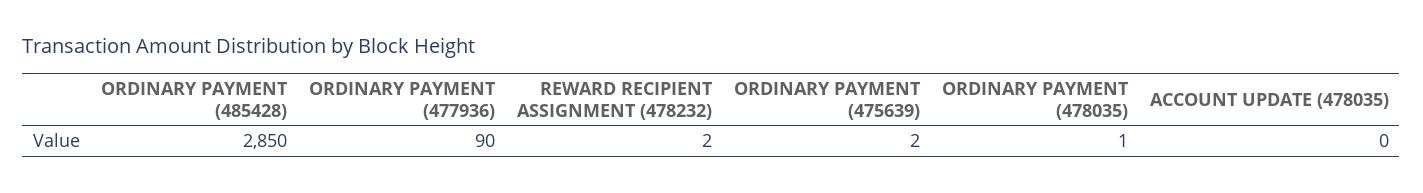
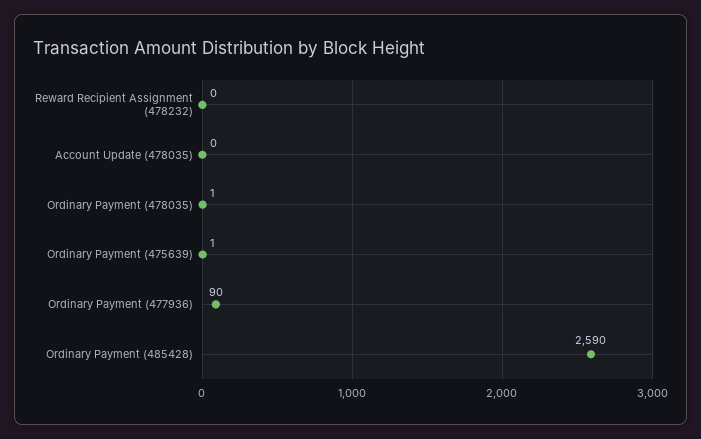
ORDINARY PAYMENT (485428): 2850 -> 2590
REWARD RECIPIENT ASSIGNMENT (478232): 2 -> 0
ORDINARY PAYMENT (475639): 2 -> 1

